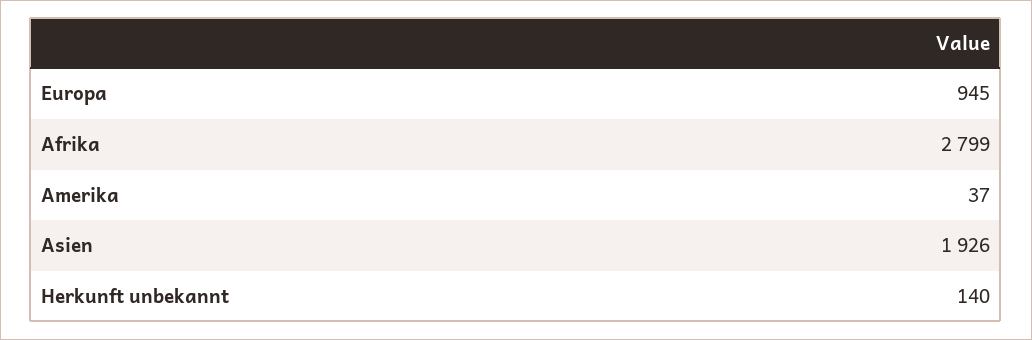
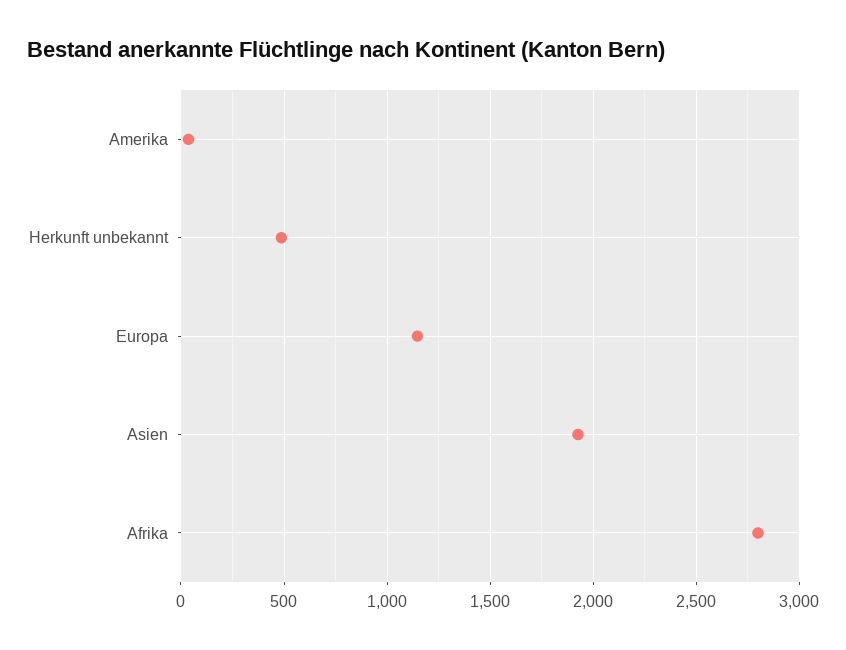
Europa: 945 -> 1150
Herkunft unbekannt: 140 -> 500

